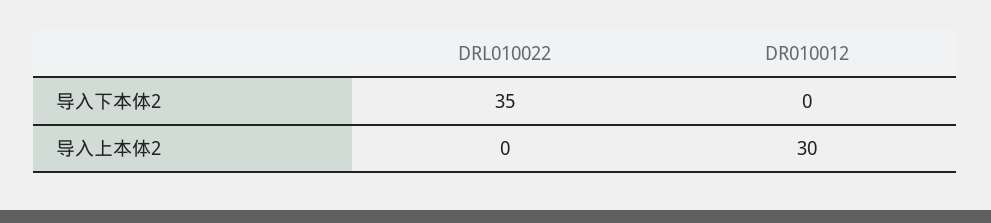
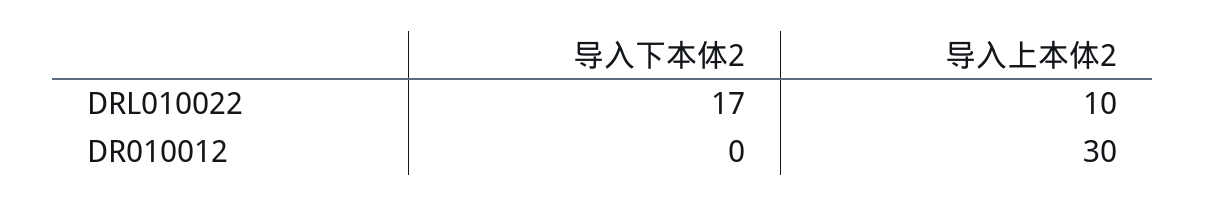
DRL010022, 导入下本体2: 35 -> 17
DRL010022, 导入上本体2: 0 -> 10

